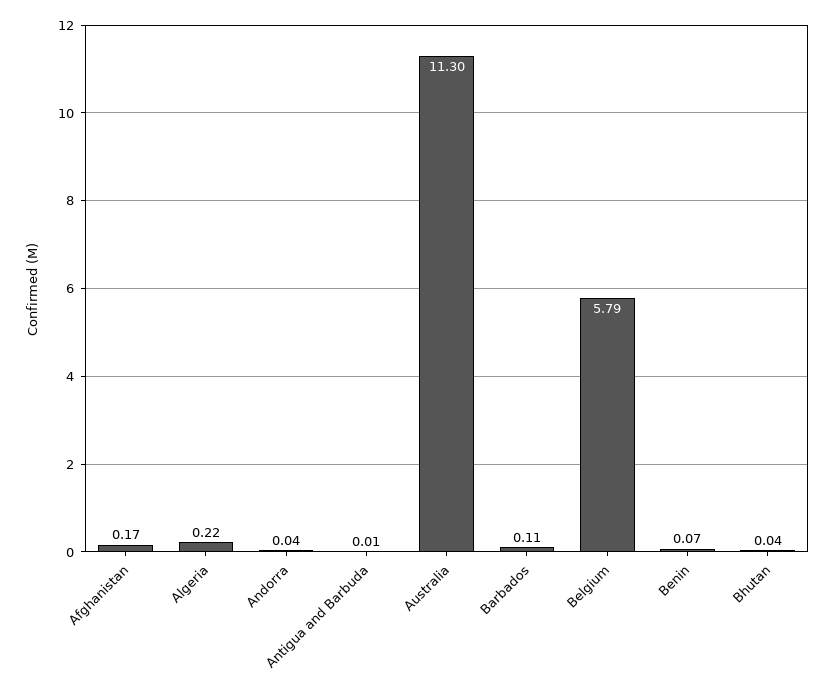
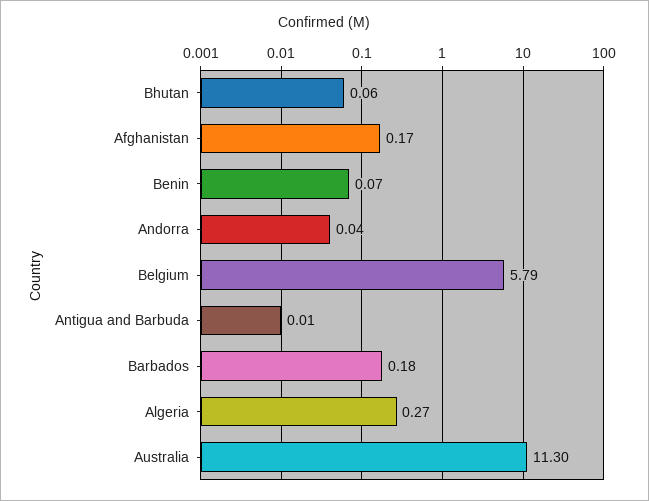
Algeria: 0.22 -> 0.27
Barbados: 0.11 -> 0.18
Bhutan: 0.04 -> 0.06

